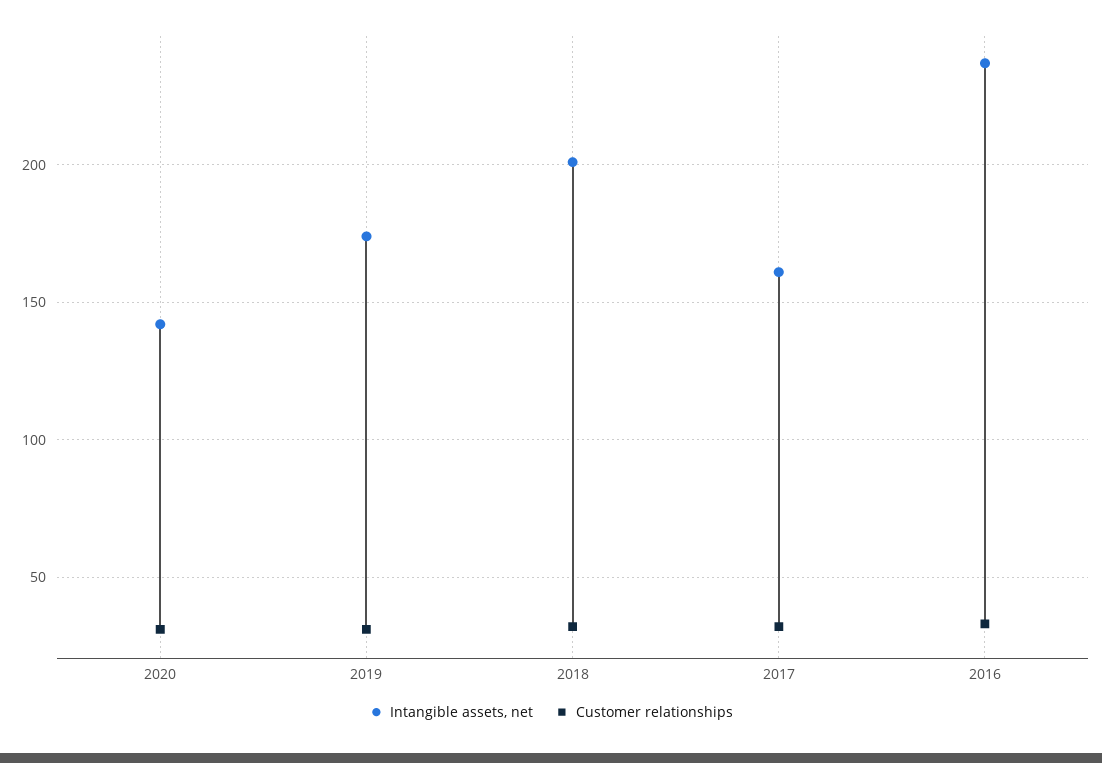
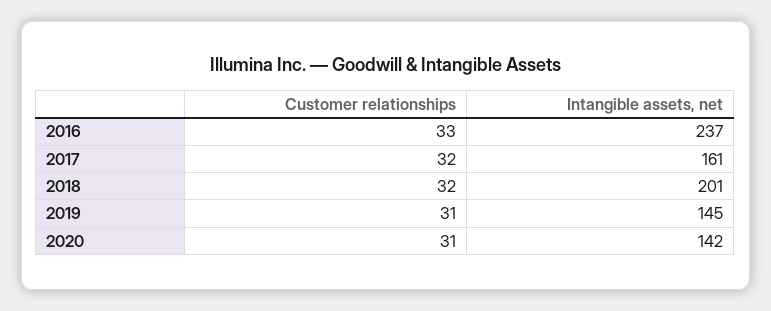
Intangible assets, net, 2019: 175 -> 145

